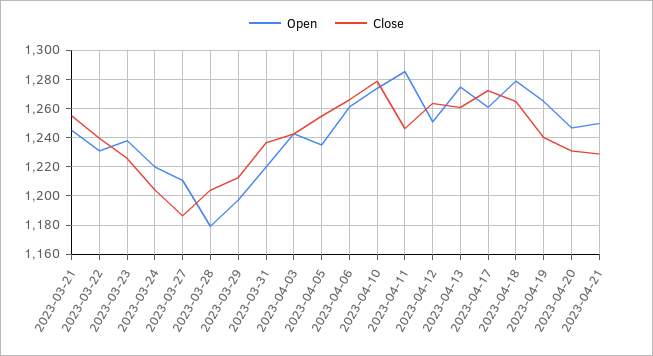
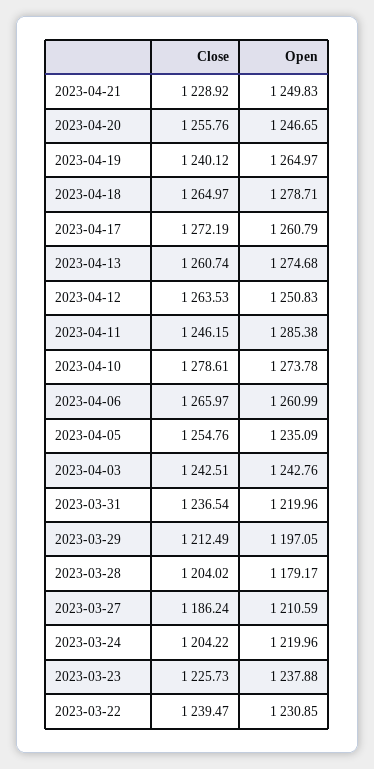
Open, 2023-03-21: 1245 -> none
Close, 2023-03-21: 1255 -> none
Close, 2023-04-20: 1230 -> 1255.76

